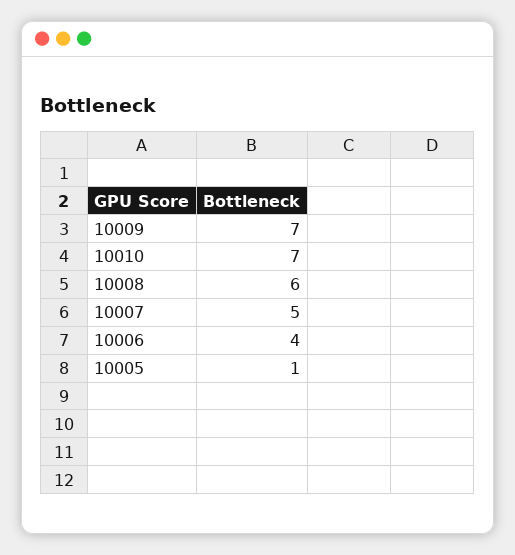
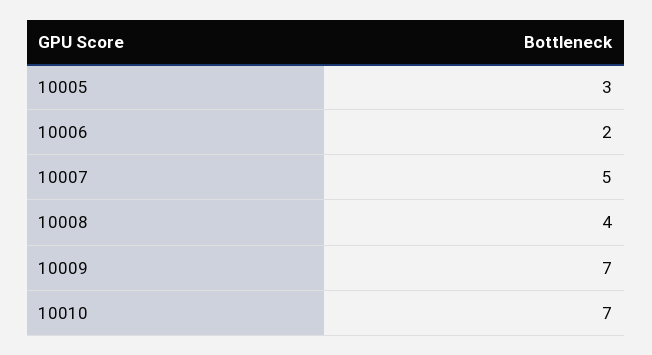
10008: 6 -> 4
10006: 4 -> 2
10005: 1 -> 3

